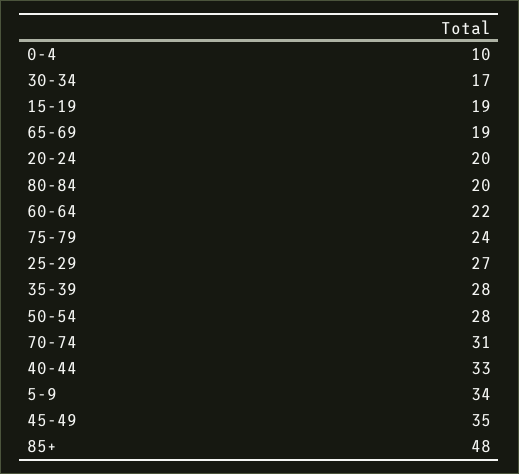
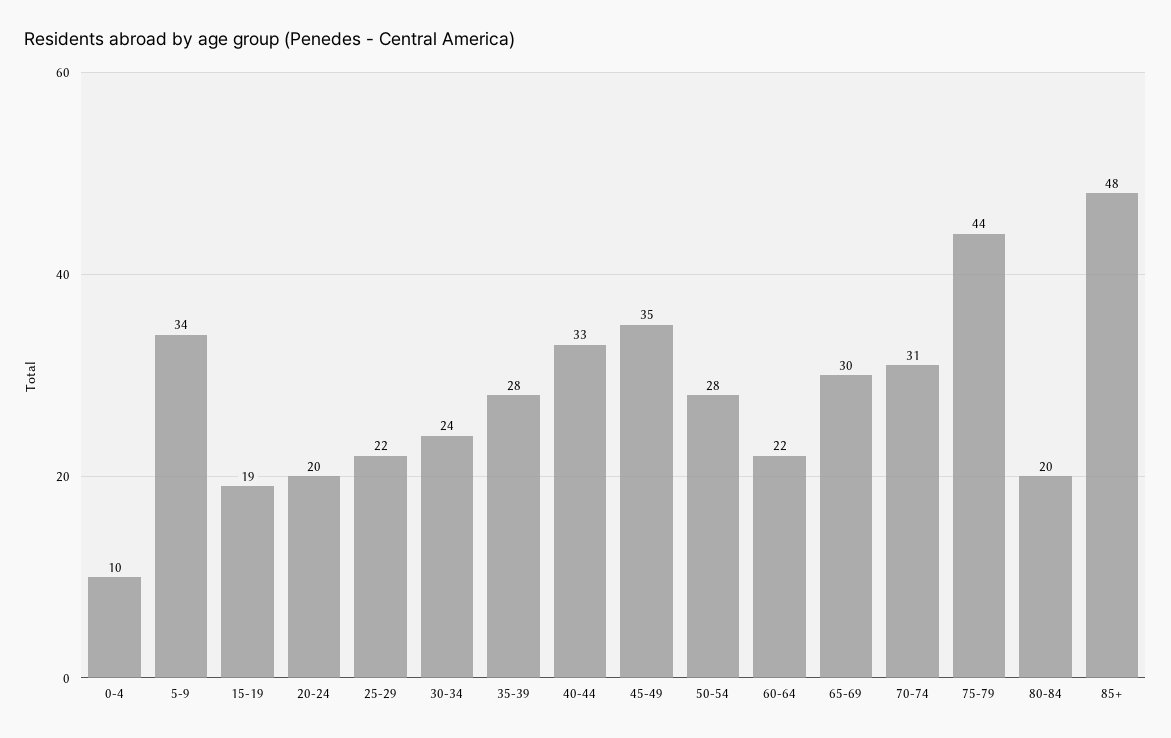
30-34: 17 -> 24
65-69: 19 -> 30
75-79: 24 -> 44
25-29: 27 -> 22

